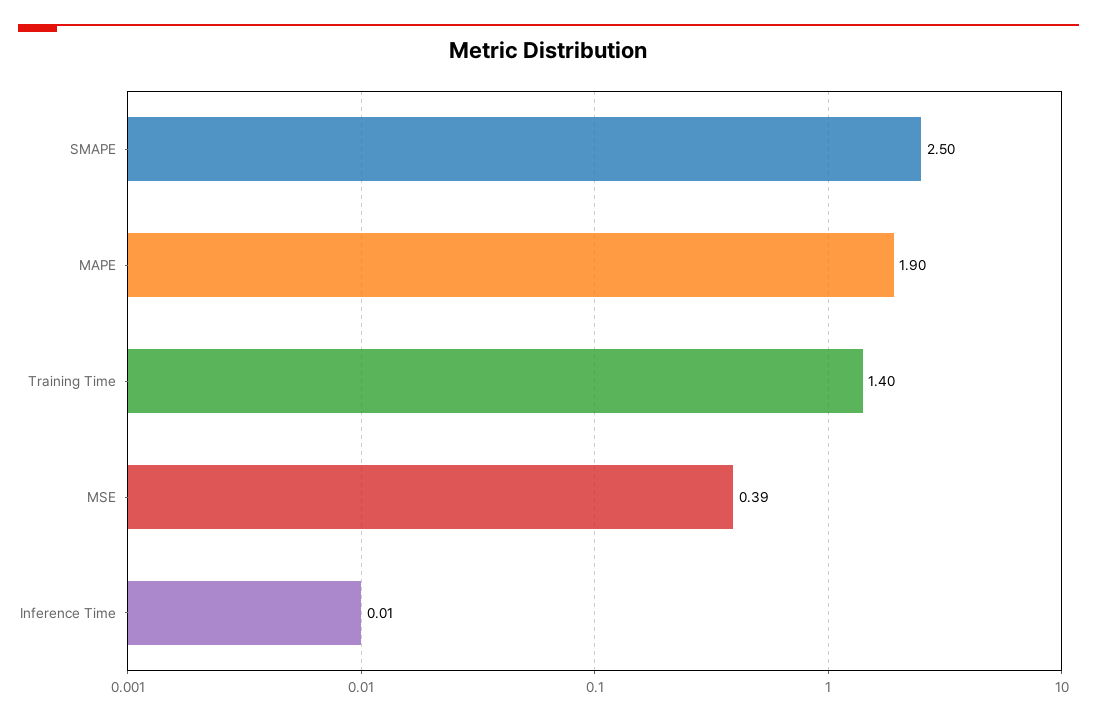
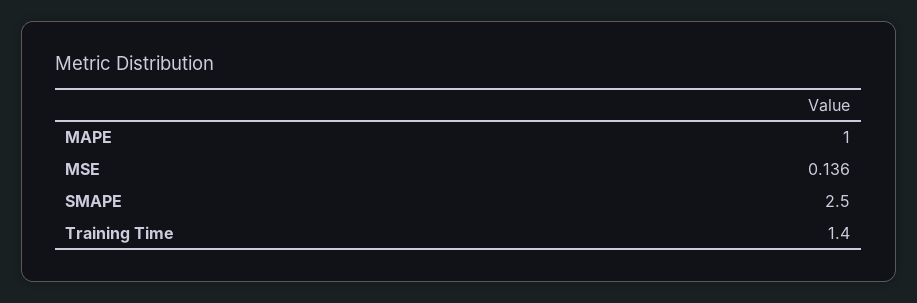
MAPE: 1.9 -> 1
MSE: 0.39 -> 0.136
Inference Time: 0.01 -> none

